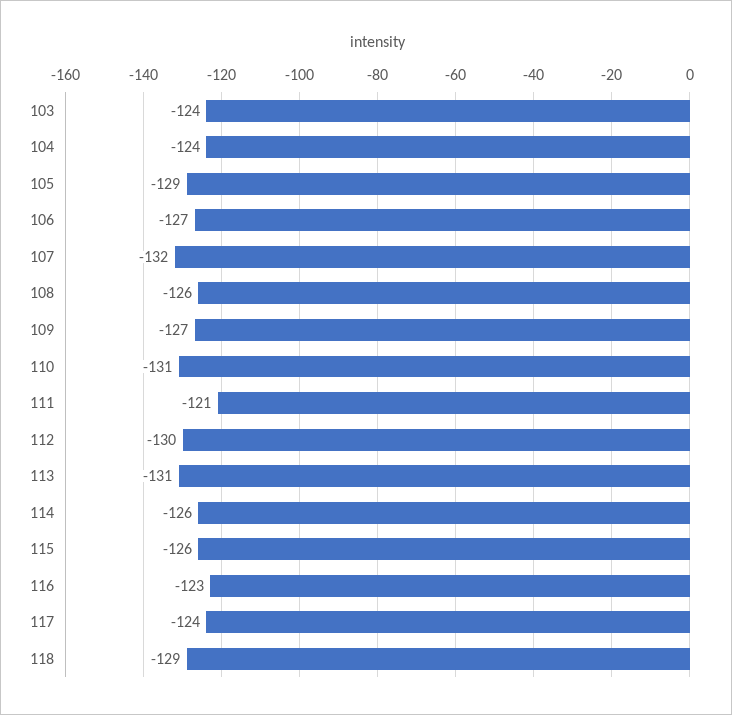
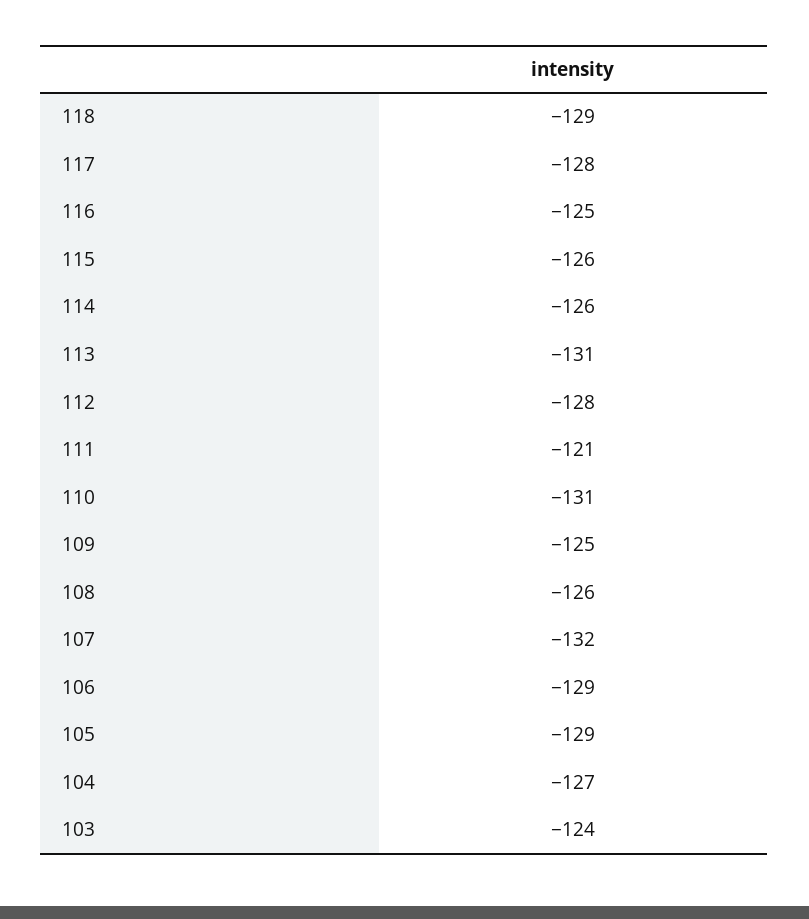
104: -124 -> -127
106: -127 -> -129
109: -127 -> -125
112: -130 -> -128
116: -123 -> -125
117: -124 -> -128

